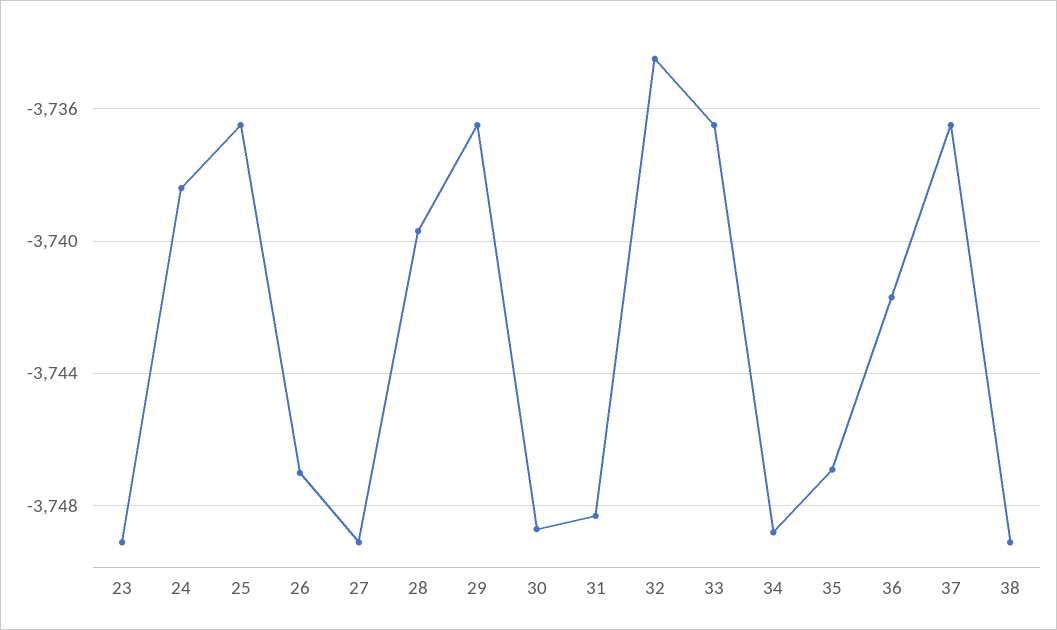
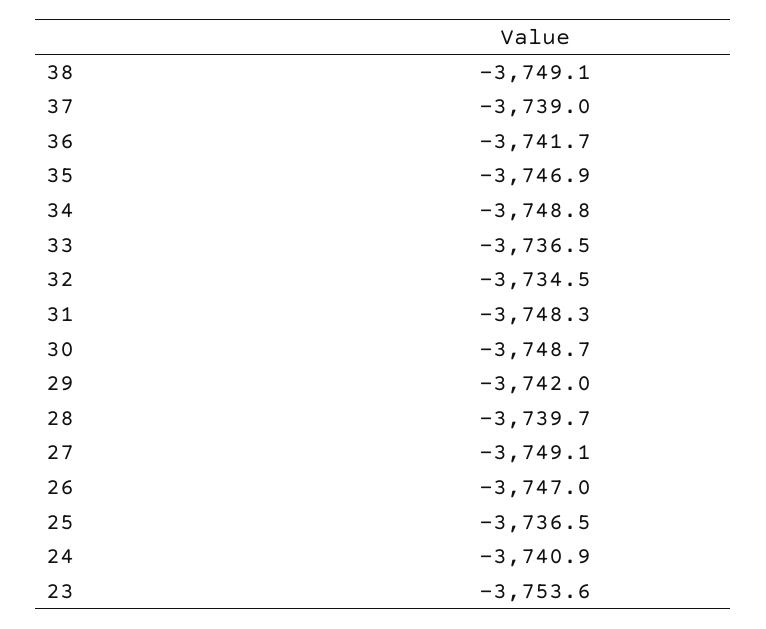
23: -3749 -> -3753.6
24: -3738.5 -> -3740.9
29: -3736.5 -> -3742
37: -3736.5 -> -3739

